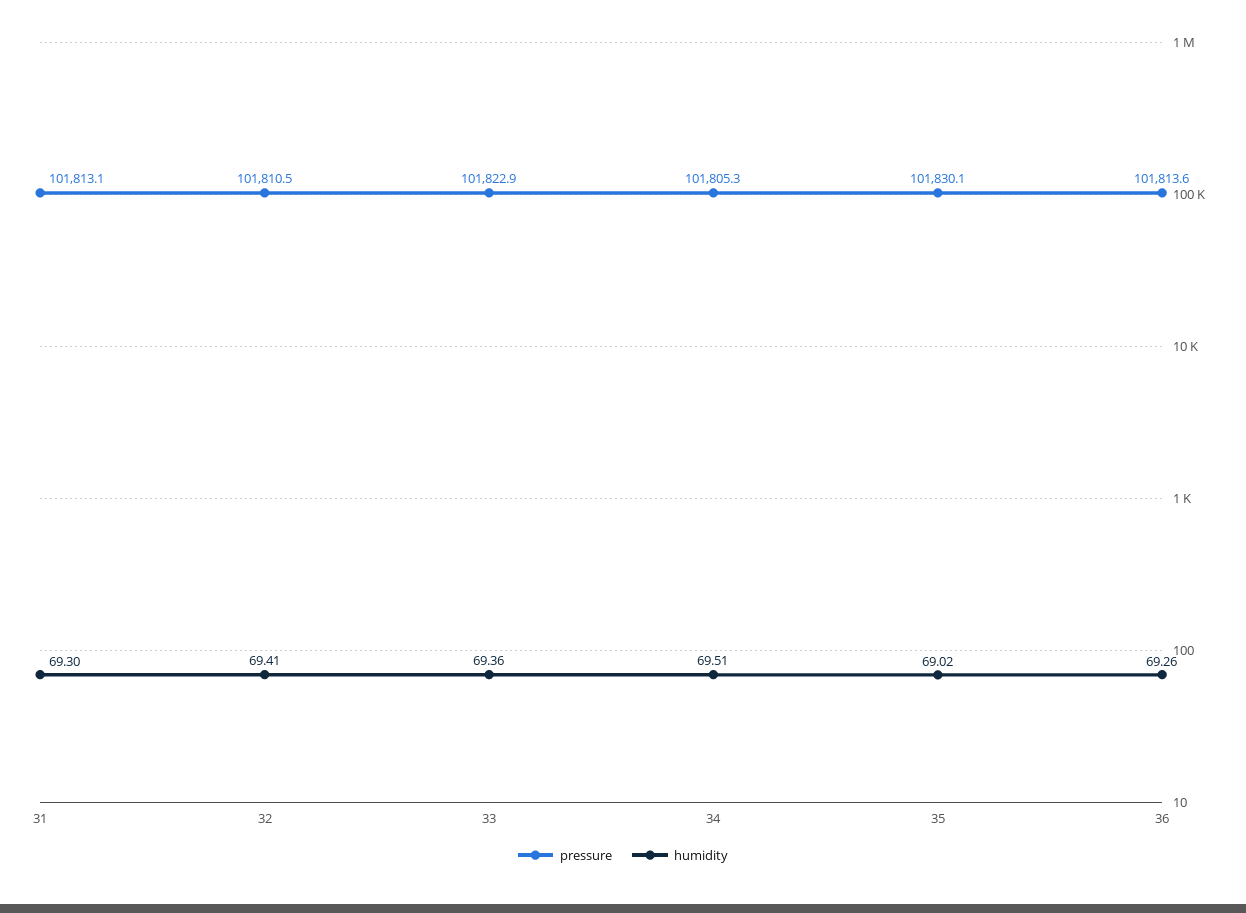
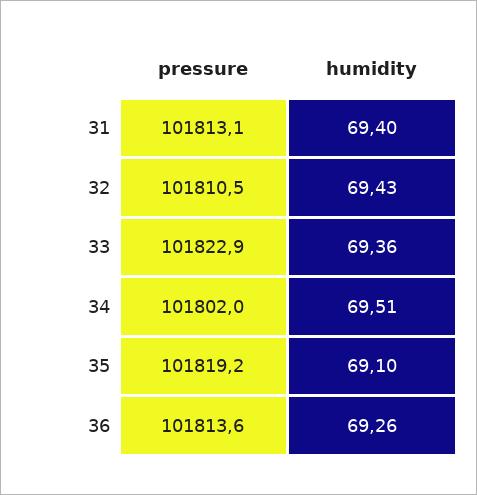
humidity, 31: 69.3 -> 69.4
humidity, 32: 69.41 -> 69.43
pressure, 34: 101805.3 -> 101802
pressure, 35: 101830.1 -> 101819.2
humidity, 35: 69.02 -> 69.1

